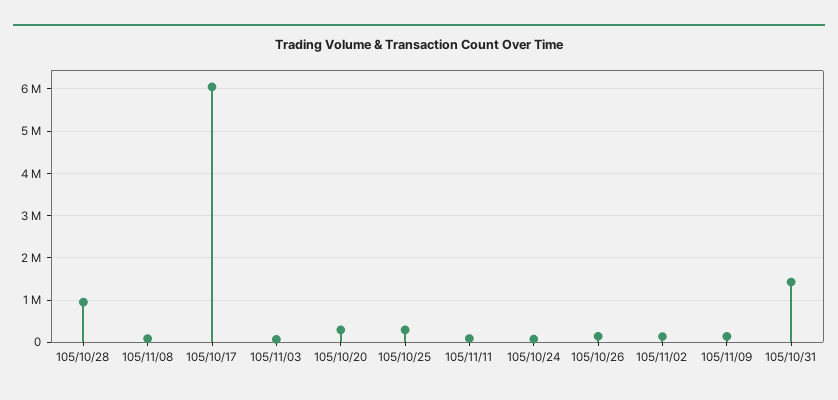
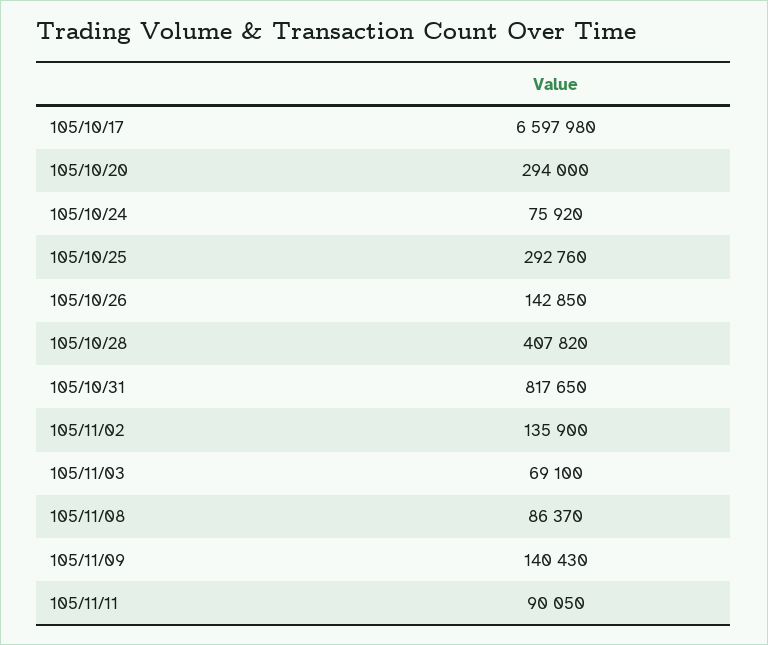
105/10/28: 1000000 -> 407820
105/10/17: 6000000 -> 6597980
105/10/31: 1400000 -> 817650

